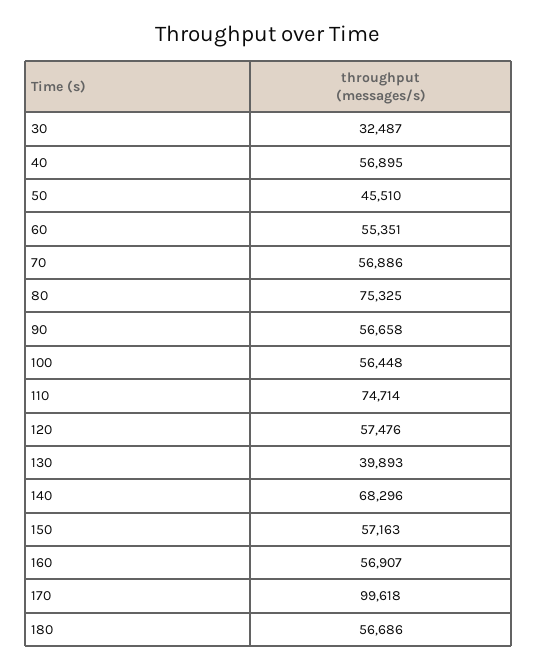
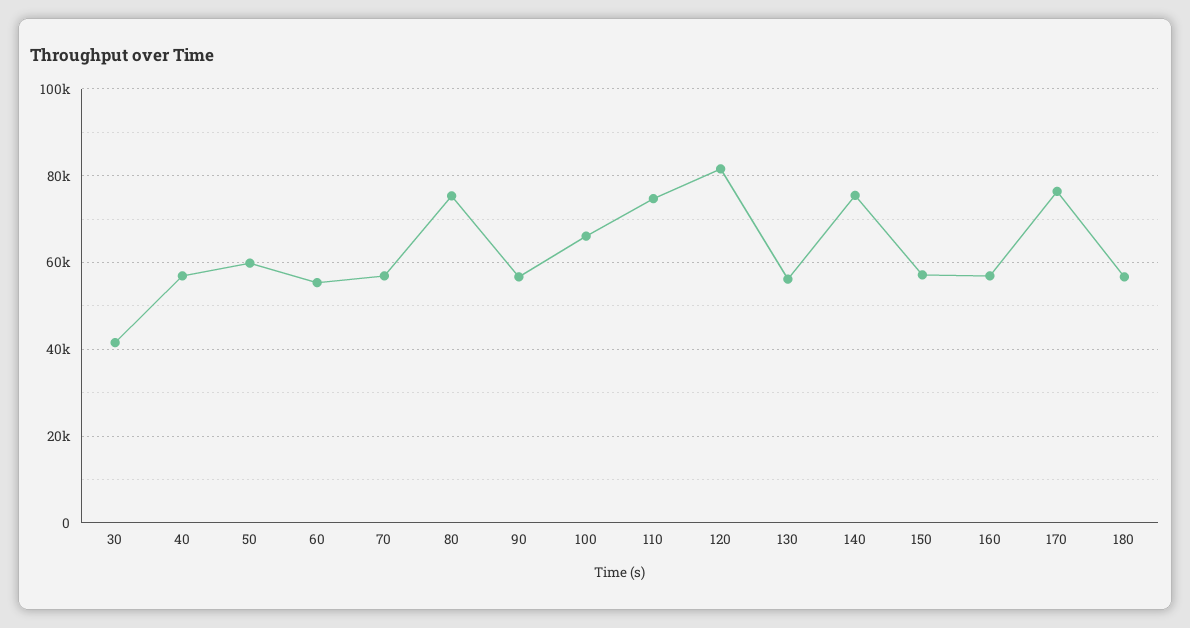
30: 32487 -> 42000
50: 45510 -> 60000
100: 56448 -> 66000
120: 57476 -> 82000
130: 39893 -> 56000
140: 68296 -> 76000
170: 99618 -> 76000

